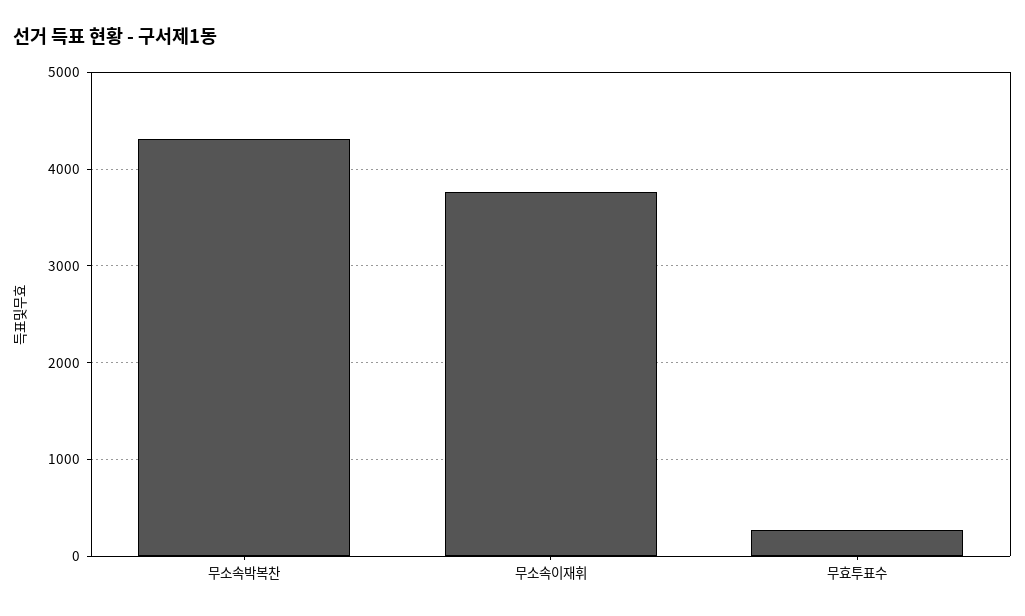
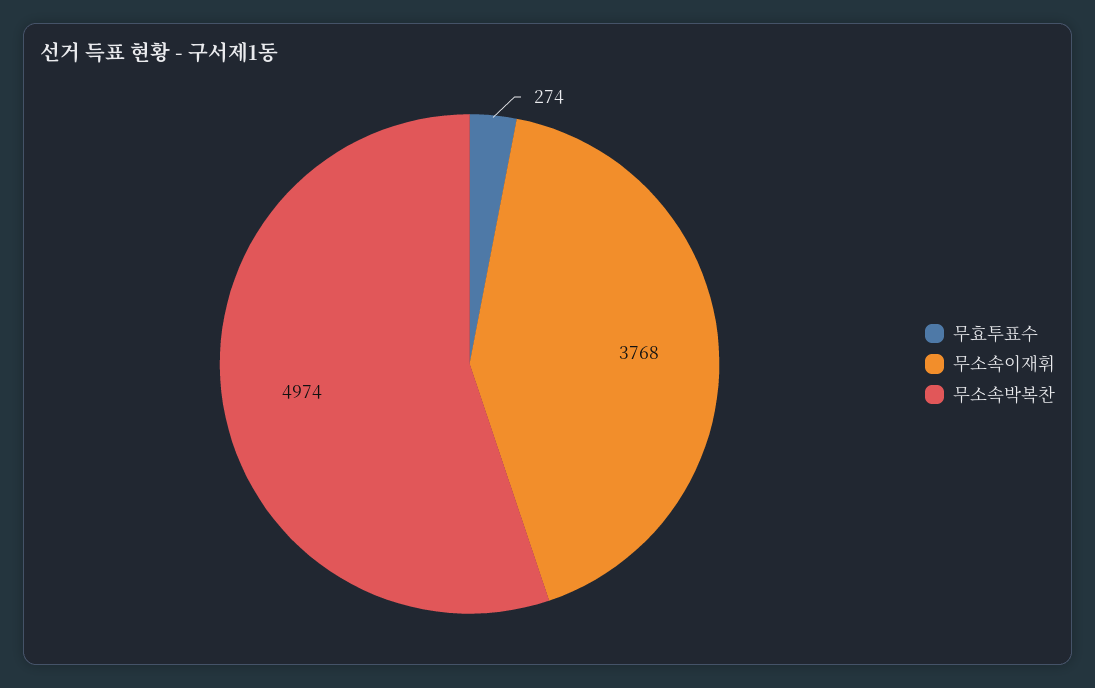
무소속박복찬: 4300 -> 4974

